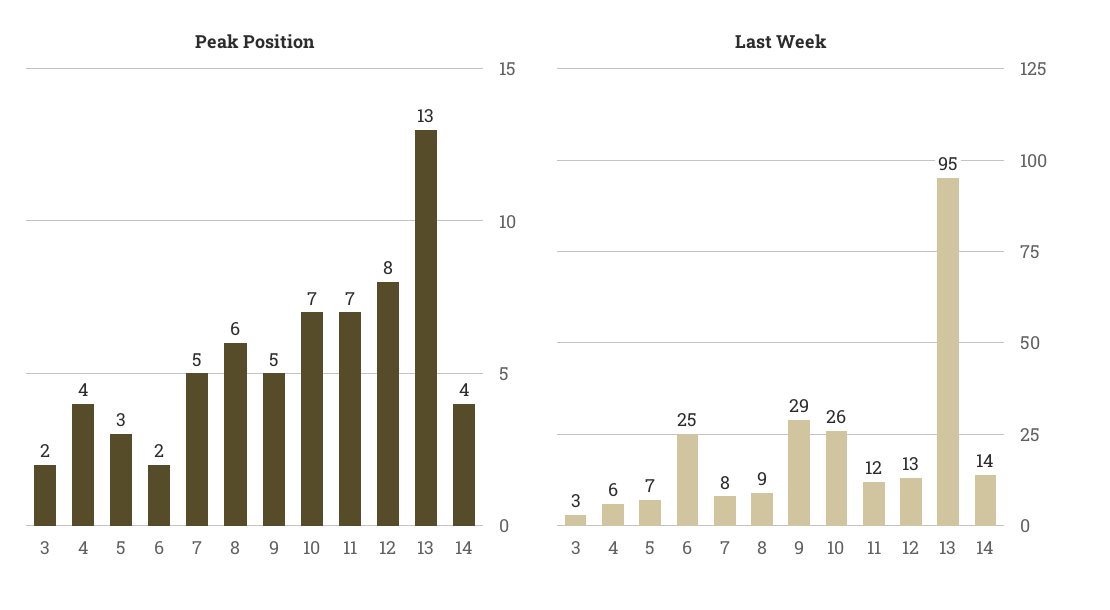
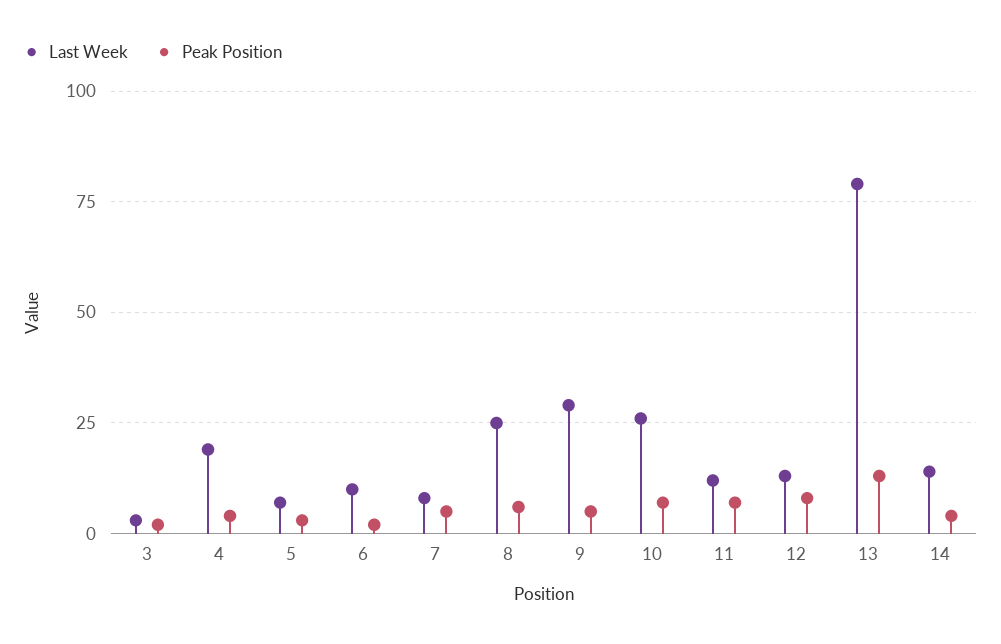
Last Week, 4: 6 -> 20
Last Week, 6: 25 -> 10
Last Week, 8: 9 -> 25
Last Week, 13: 95 -> 80

